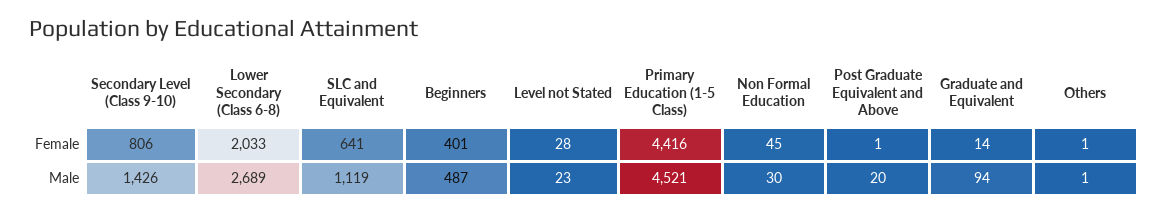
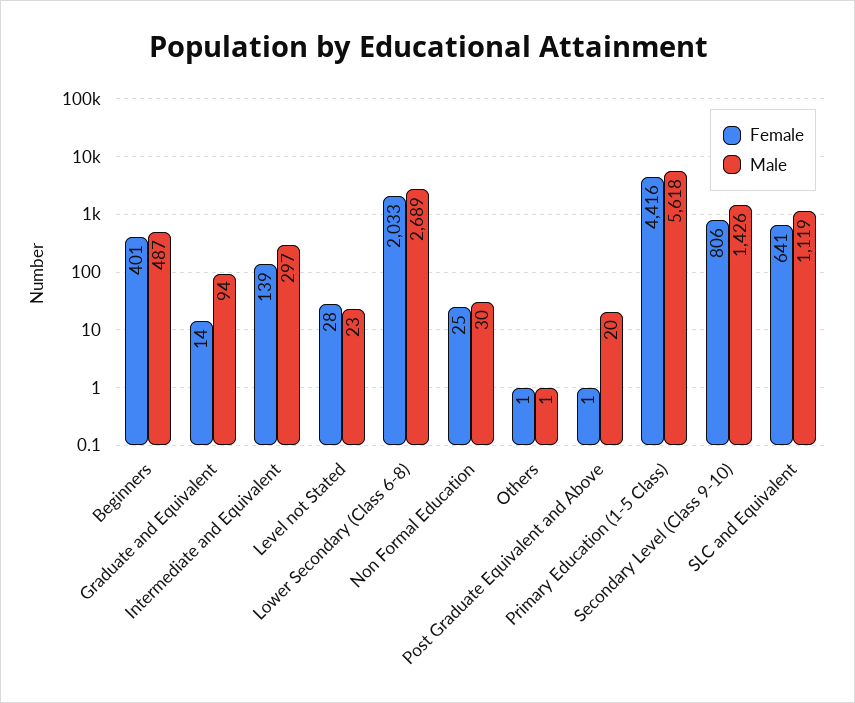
Female, Non Formal Education: 45 -> 25
Male, Primary Education (1-5 Class): 4521 -> 5618
Female, Intermediate and Equivalent: none -> 139
Male, Intermediate and Equivalent: none -> 297

